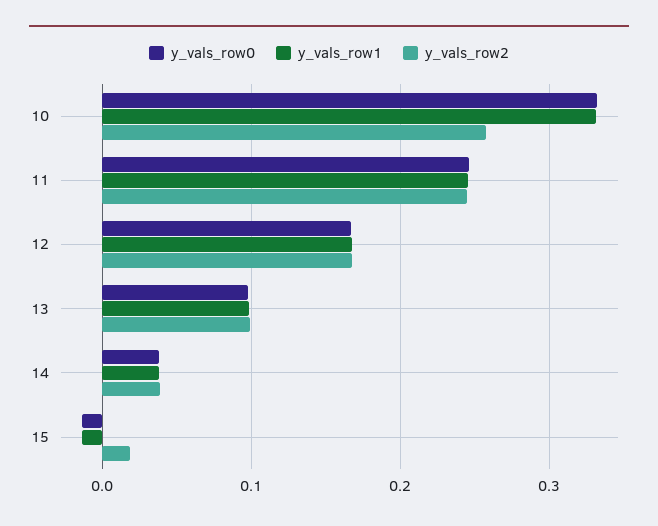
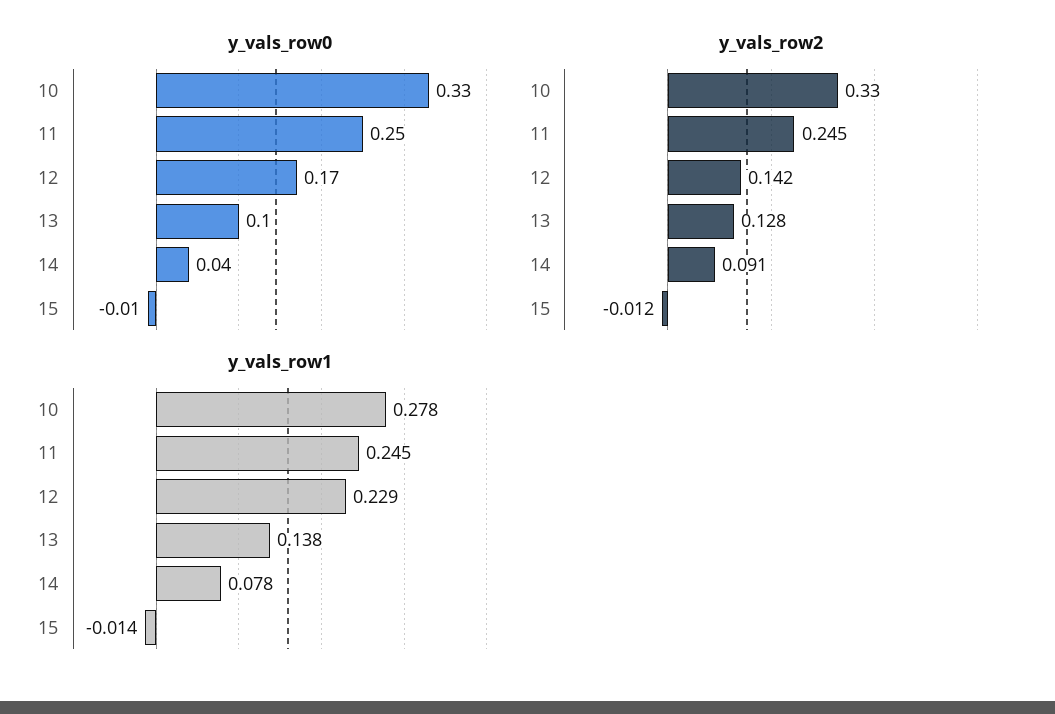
y_vals_row1, 10: 0.33 -> 0.278
y_vals_row2, 10: 0.26 -> 0.33
y_vals_row1, 12: 0.17 -> 0.229
y_vals_row2, 12: 0.17 -> 0.142
y_vals_row1, 13: 0.1 -> 0.138
y_vals_row2, 13: 0.1 -> 0.128
y_vals_row1, 14: 0.04 -> 0.078
y_vals_row2, 14: 0.04 -> 0.091
y_vals_row2, 15: 0.02 -> -0.012

